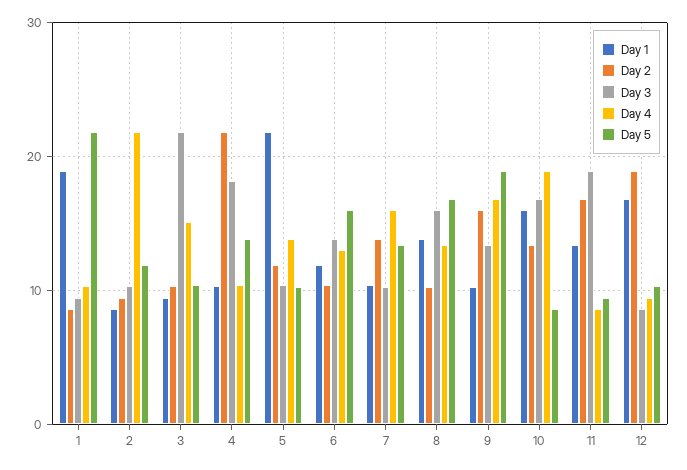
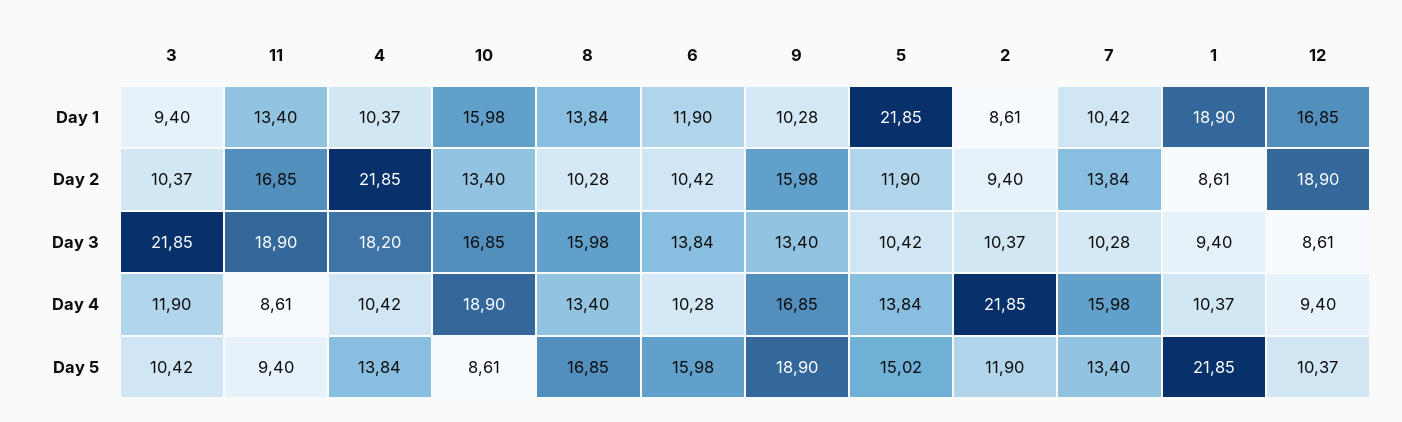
Day 4, 3: 15 -> 11.9
Day 5, 5: 10 -> 15.02
Day 4, 6: 13 -> 10.28

